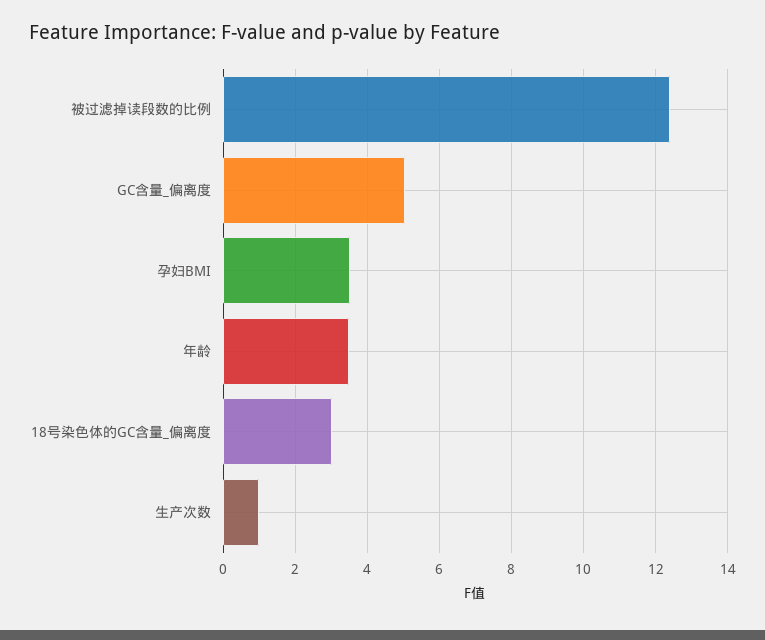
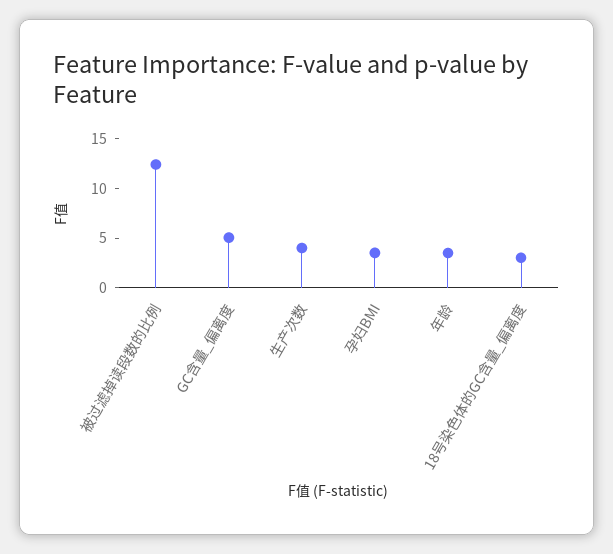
生产次数: 1 -> 4

